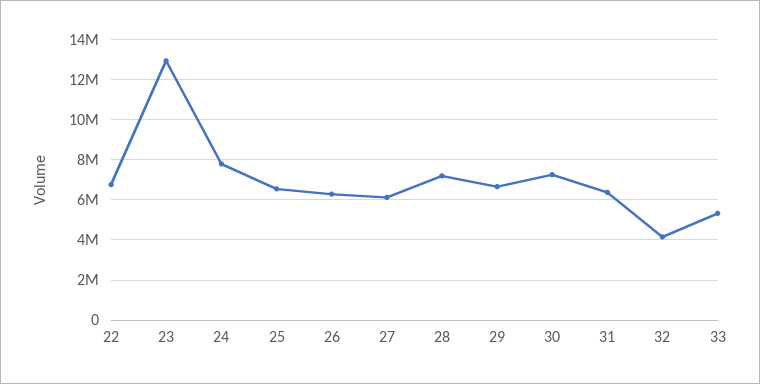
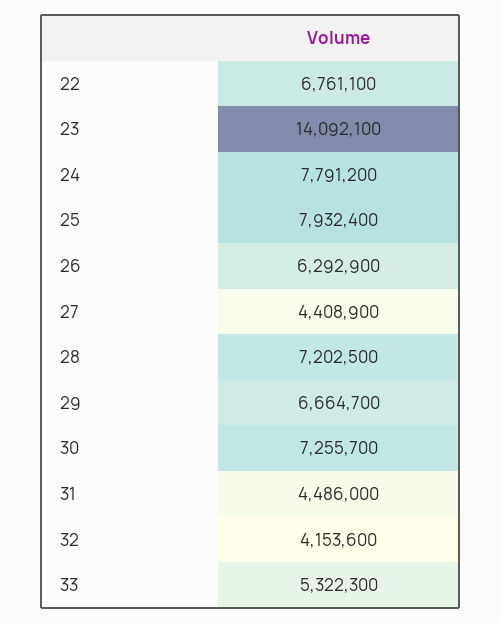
23: 13000000 -> 14092100
25: 6500000 -> 7932400
27: 6000000 -> 4408900
31: 6500000 -> 4486000

